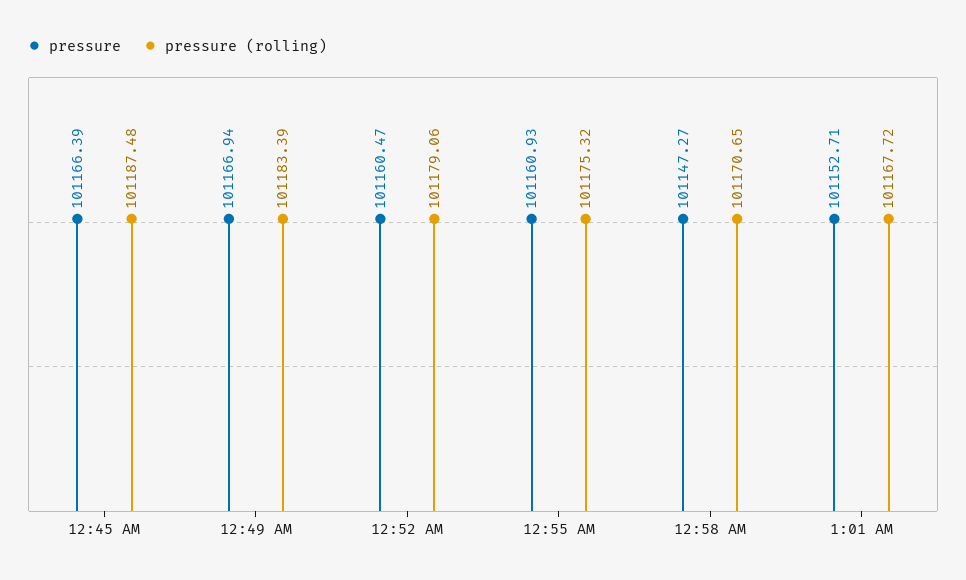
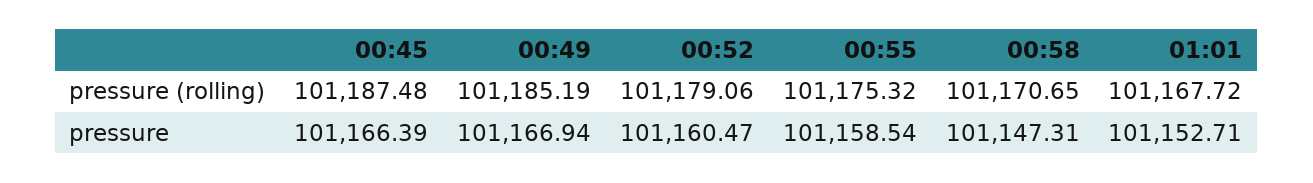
pressure (rolling), 12:49 AM: 101183.39 -> 101185.19
pressure, 12:55 AM: 101160.93 -> 101158.54
pressure, 12:58 AM: 101147.27 -> 101147.31

